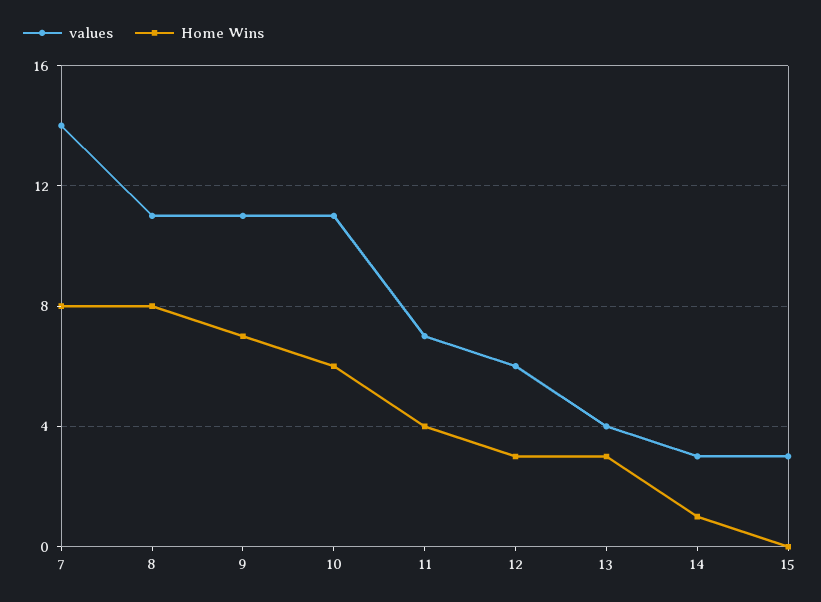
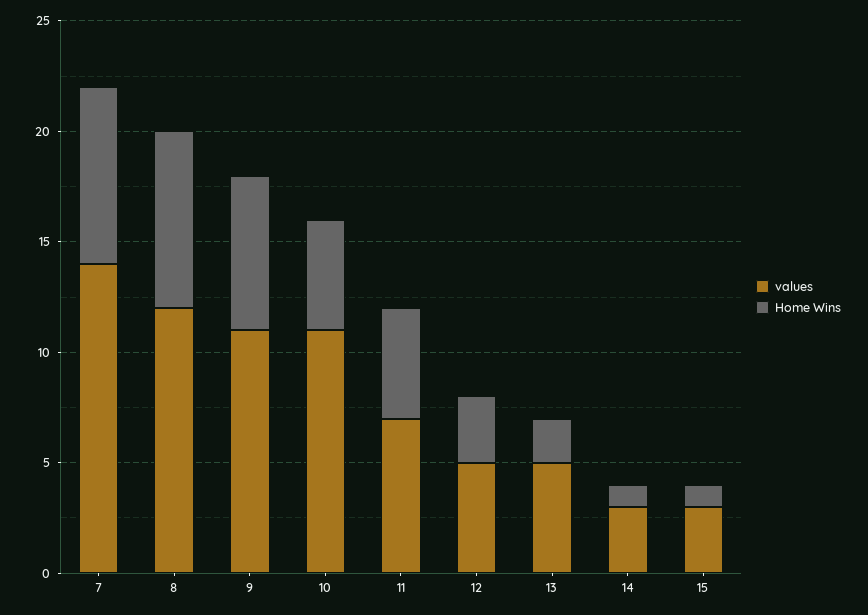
values, 8: 11 -> 12
Home Wins, 10: 6 -> 5
Home Wins, 11: 4 -> 5
values, 12: 6 -> 5
values, 13: 4 -> 5
Home Wins, 13: 3 -> 2
Home Wins, 15: 0 -> 1

